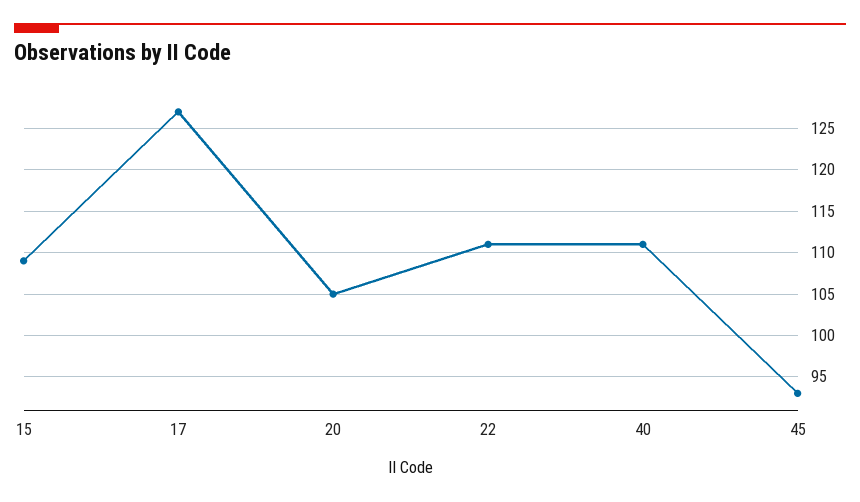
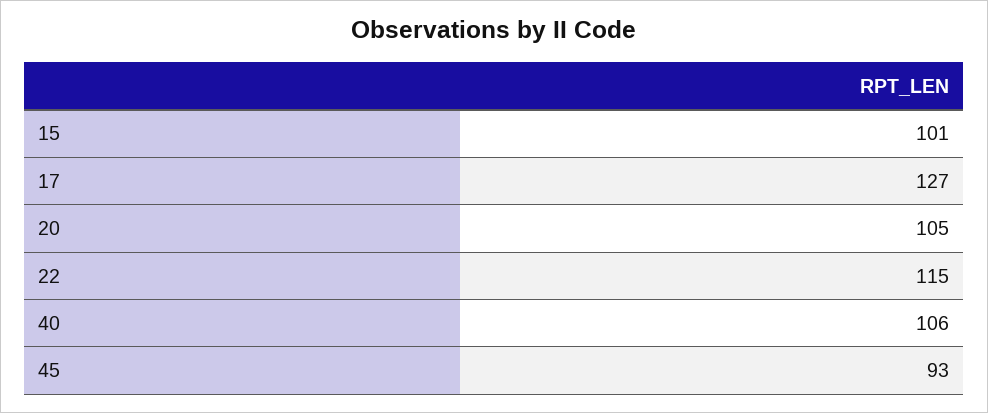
15: 109 -> 101
22: 111 -> 115
40: 111 -> 106

